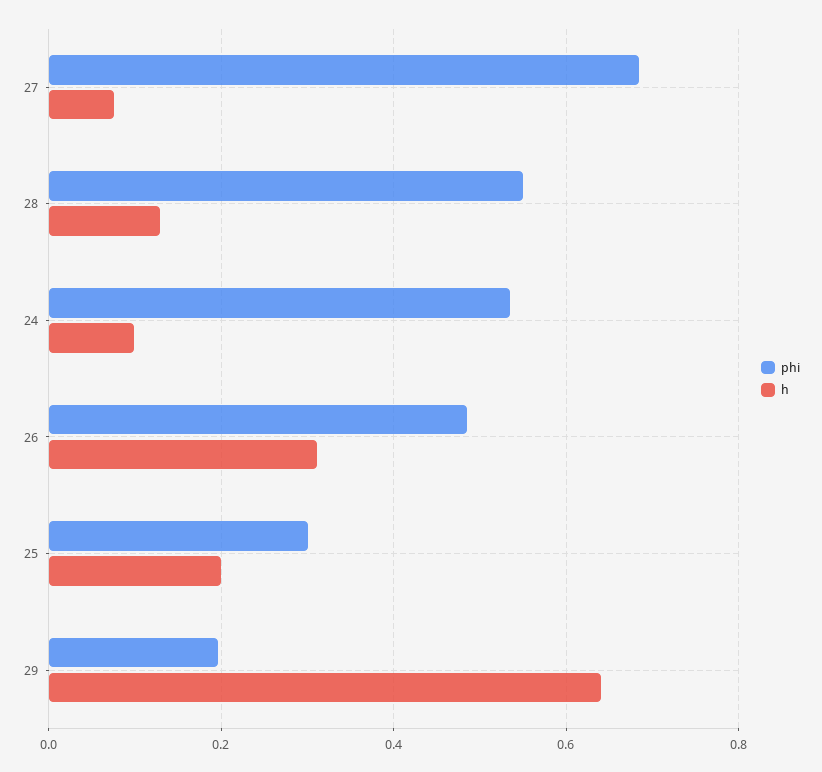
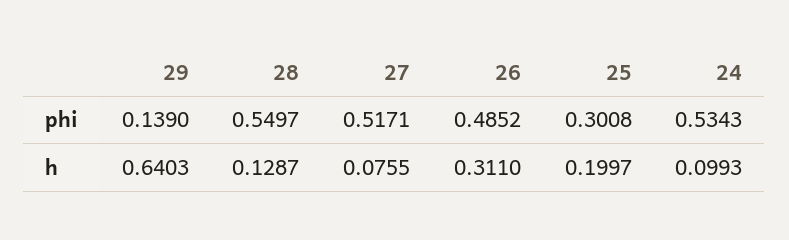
phi, 27: 0.68 -> 0.5171
phi, 29: 0.2 -> 0.139

